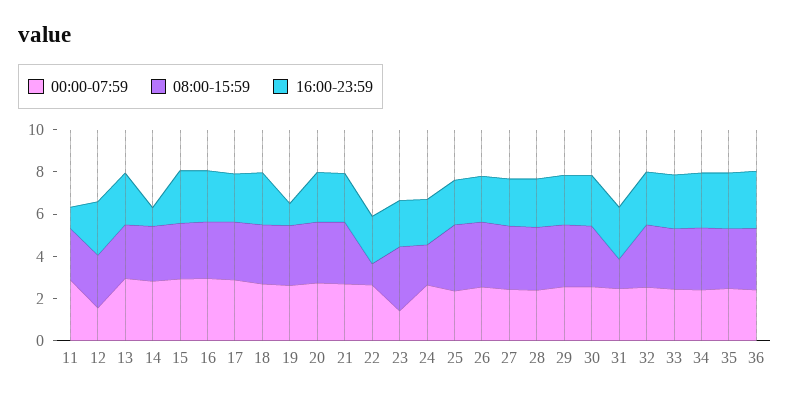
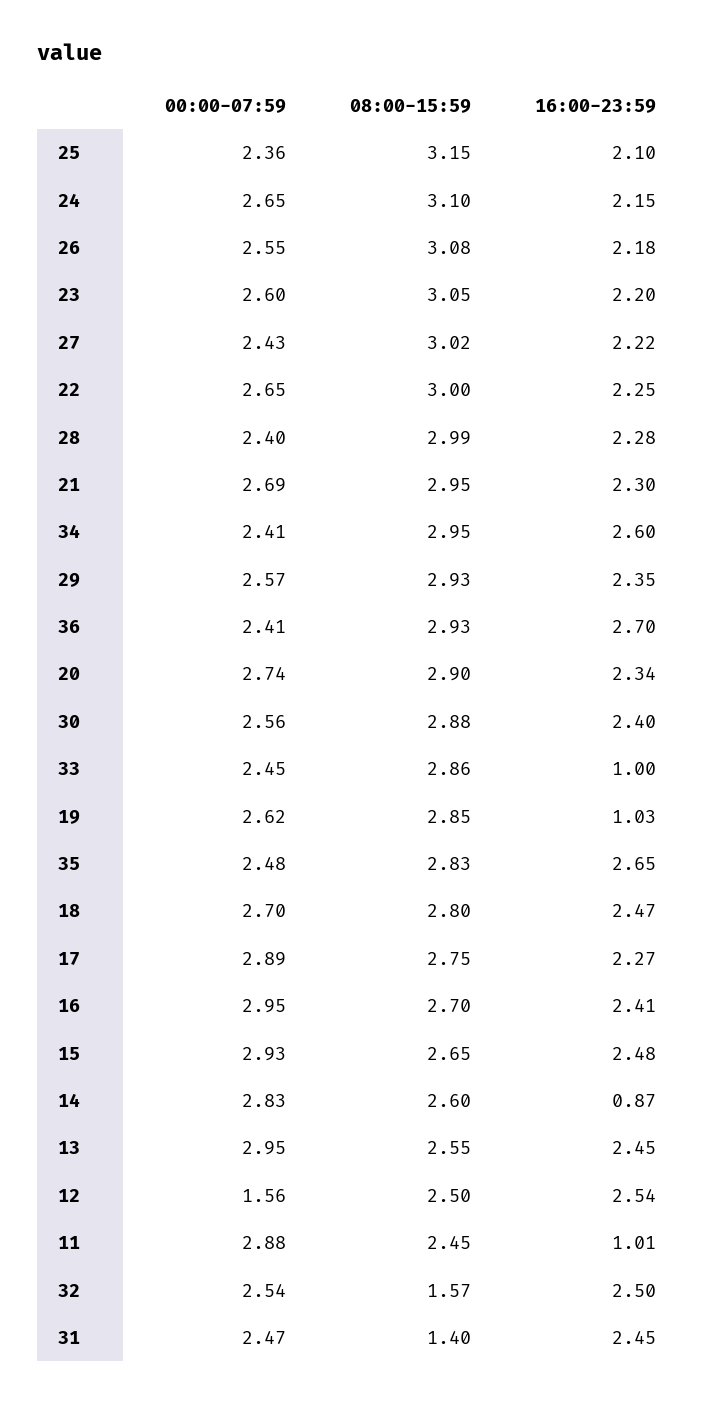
08:00-15:59, 22: 1 -> 3
00:00-07:59, 23: 1.5 -> 2.6
08:00-15:59, 24: 2 -> 3.1
08:00-15:59, 32: 3 -> 1.57
16:00-23:59, 33: 2.5 -> 1

